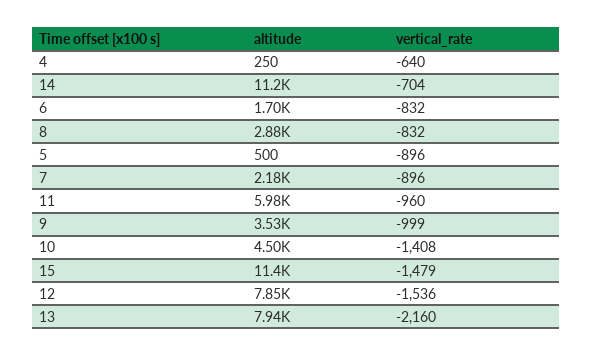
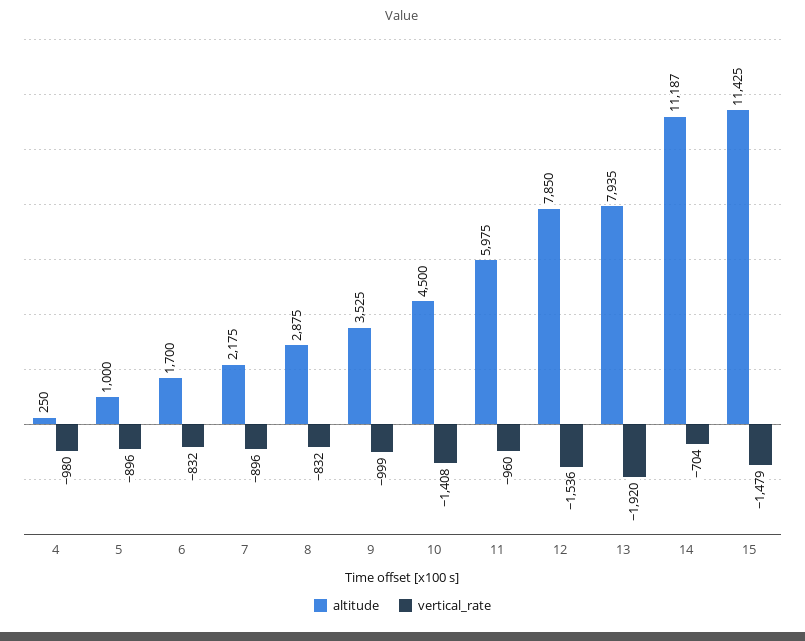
vertical_rate, 4: -640 -> -980
altitude, 5: 500 -> 1000
vertical_rate, 13: -2160 -> -1920

